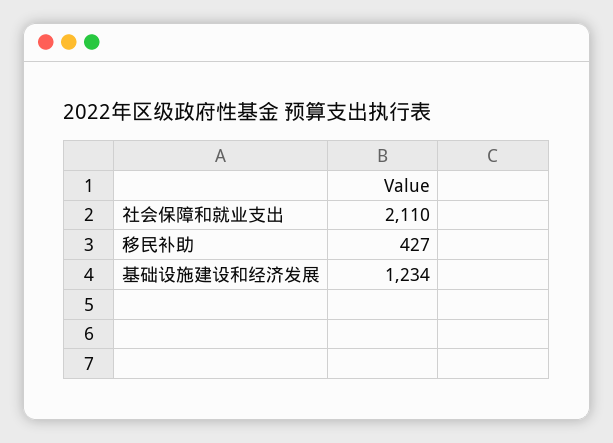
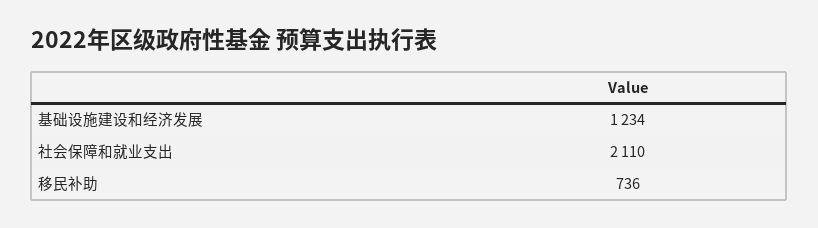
移民补助: 427 -> 736

